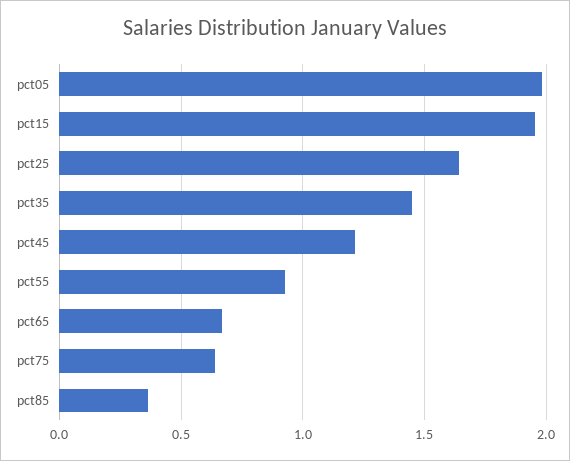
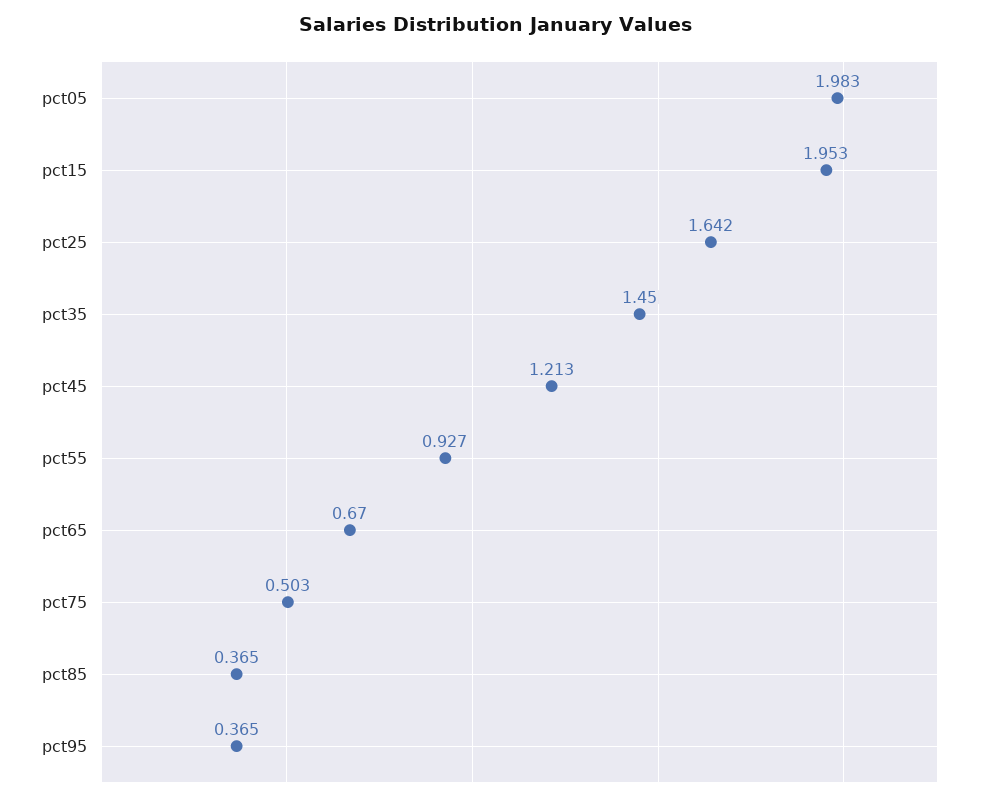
pct75: 0.65 -> 0.503
pct95: none -> 0.365

